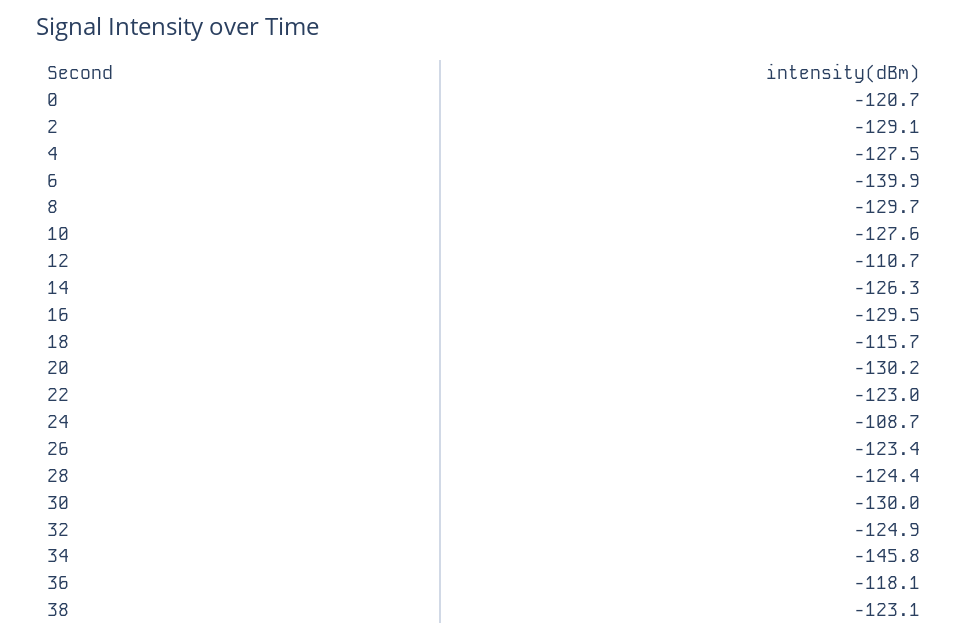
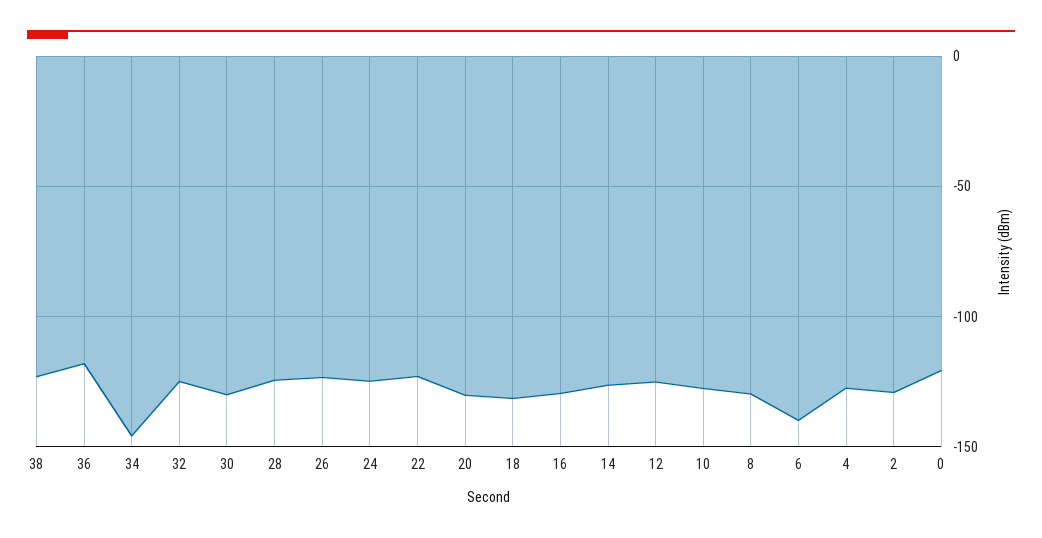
12: -110.7 -> -125
18: -115.7 -> -130
24: -108.7 -> -125

